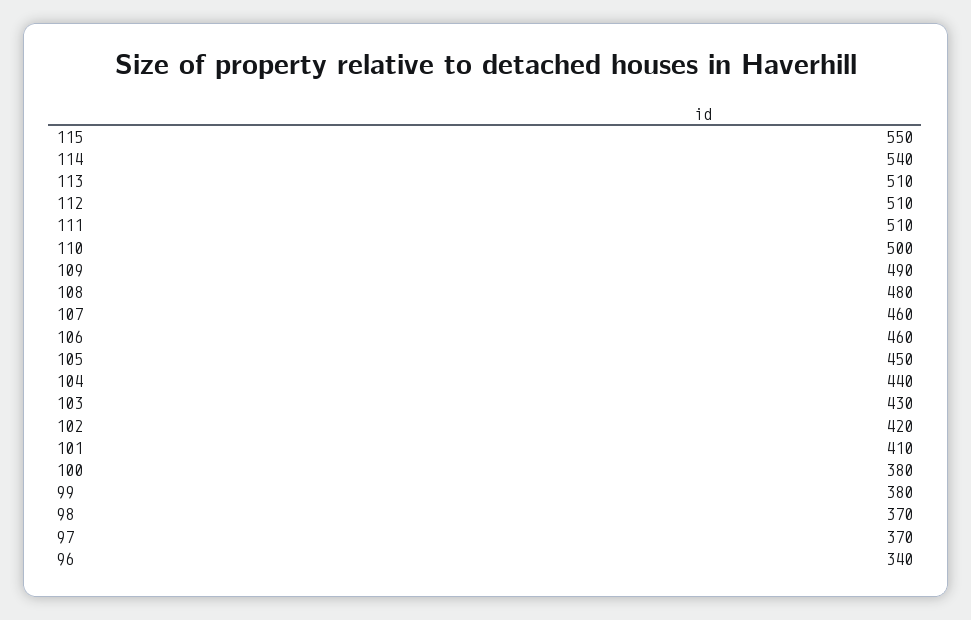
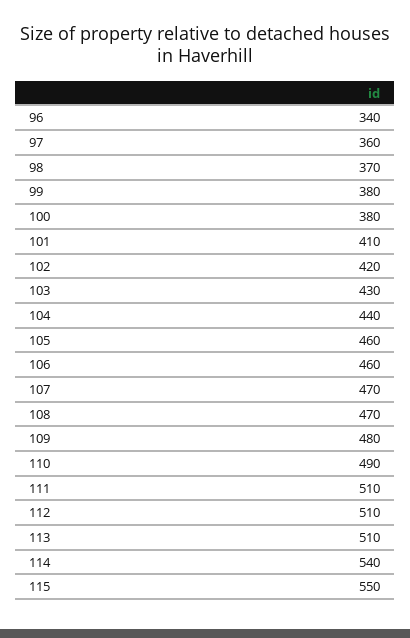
110: 500 -> 490
109: 490 -> 480
108: 480 -> 470
107: 460 -> 470
105: 450 -> 460
97: 370 -> 360

